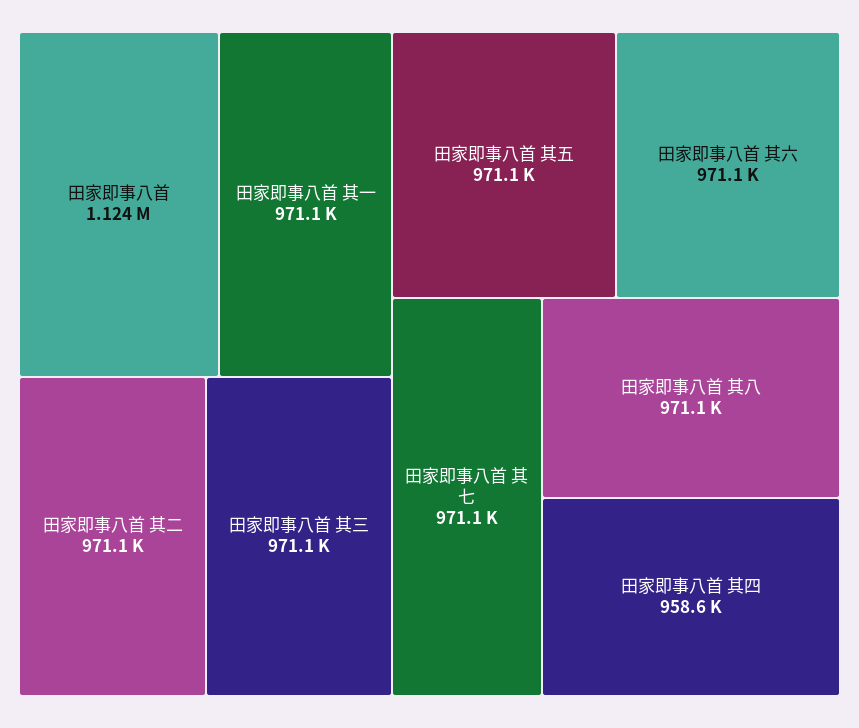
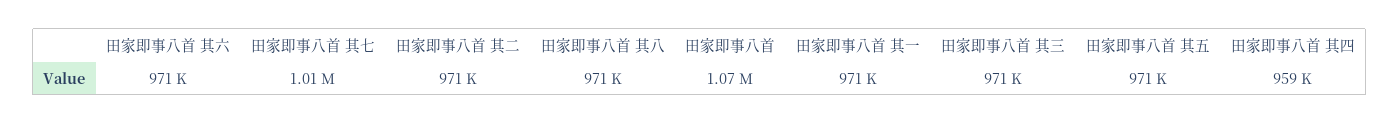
田家即事八首: 1124000 -> 1070000
田家即事八首 其七: 971100 -> 1010000

